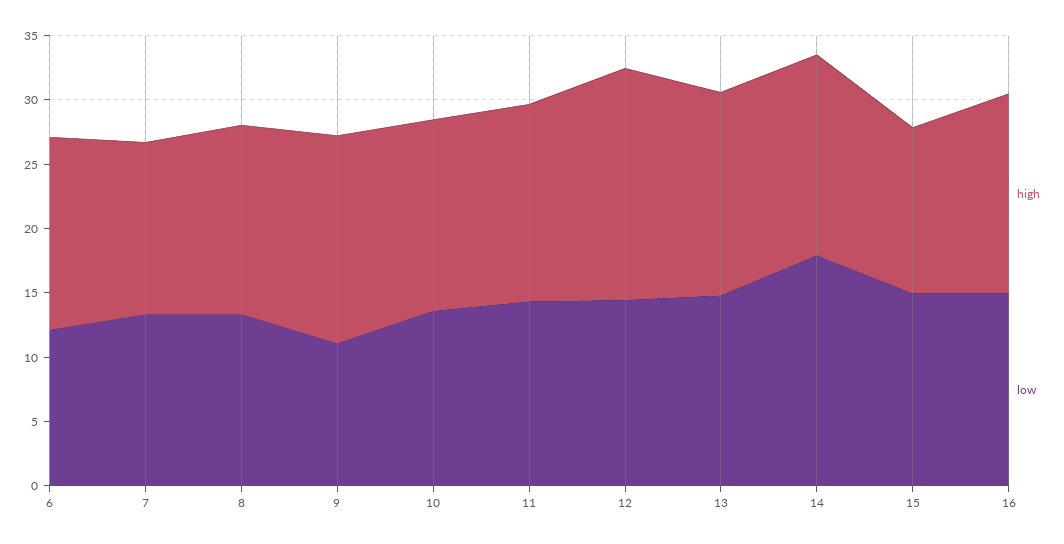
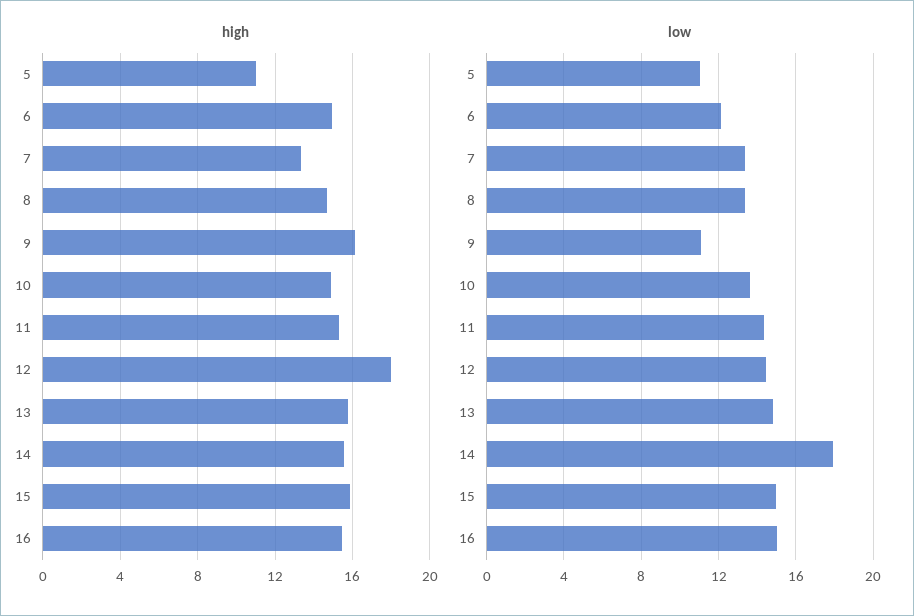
high, 15: 13 -> 16
high, 5: none -> 11
low, 5: none -> 11

